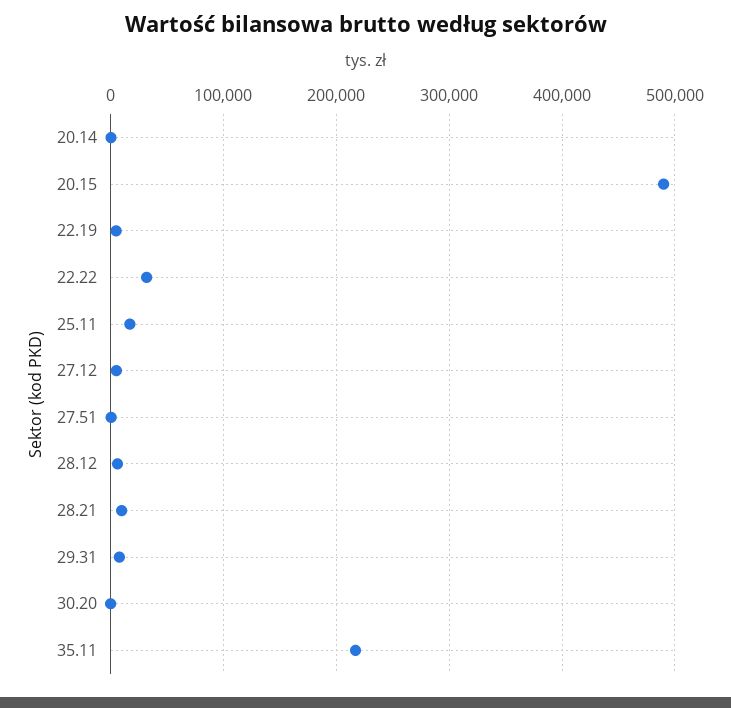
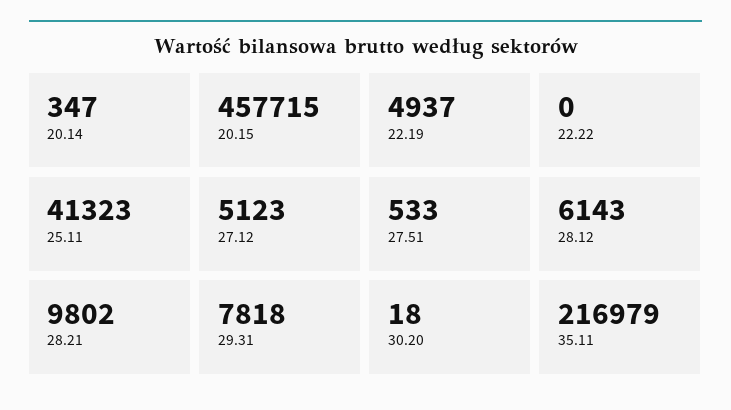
20.15: 490000 -> 457715
22.22: 30000 -> 0
25.11: 20000 -> 41323

